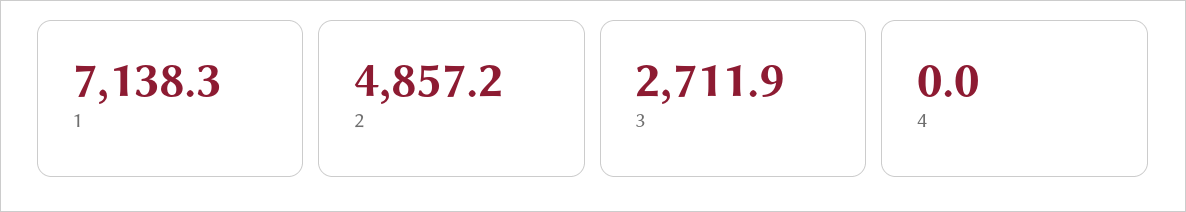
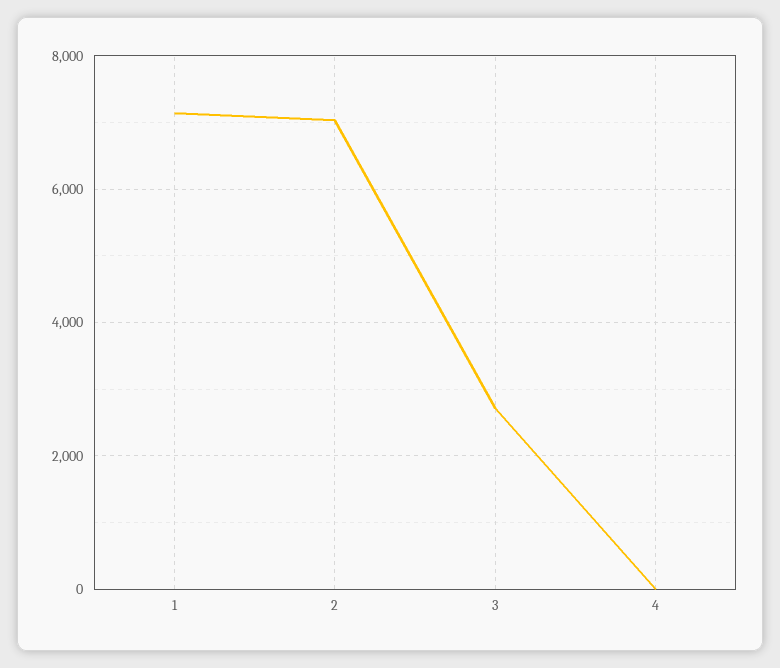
2: 4857.2 -> 7000

